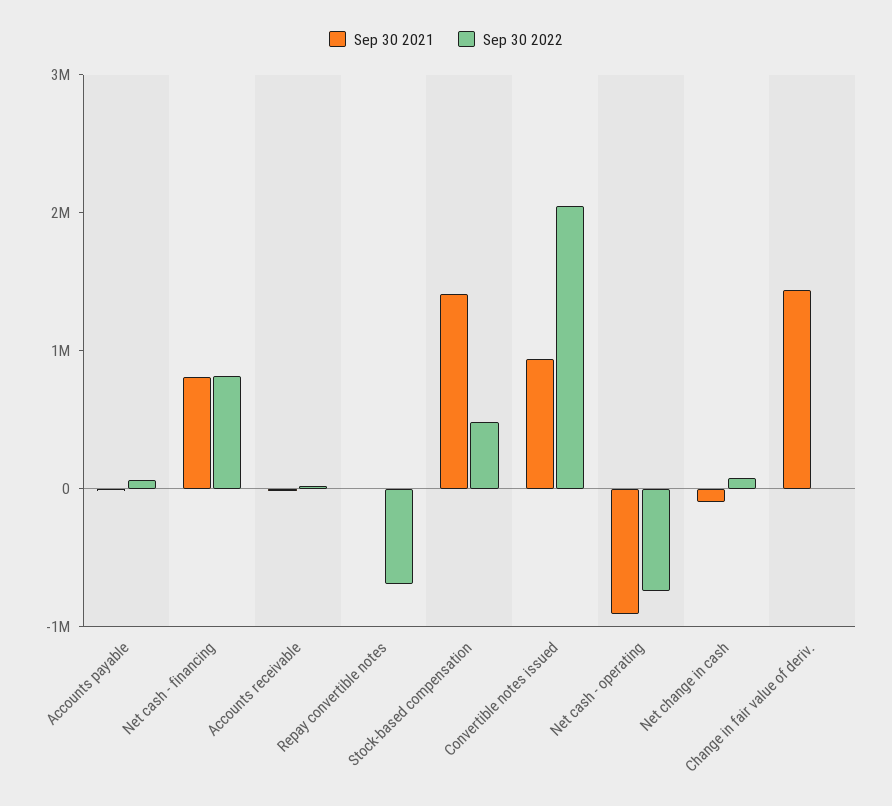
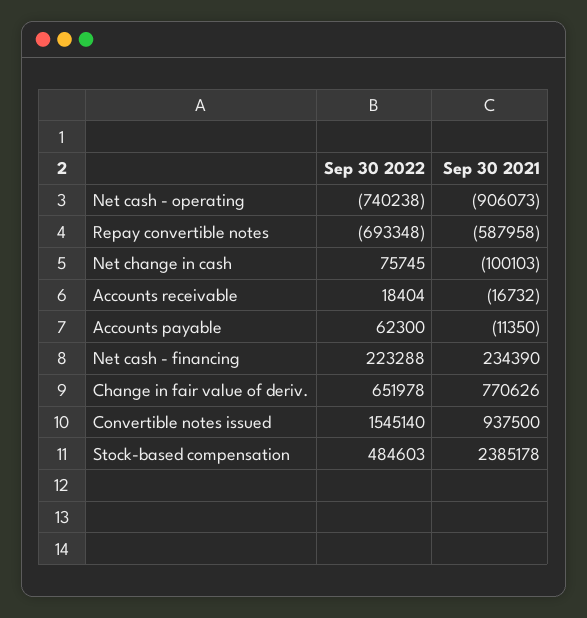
Sep 30 2021, Net cash - financing: 800000 -> 234390
Sep 30 2022, Net cash - financing: 800000 -> 223288
Sep 30 2021, Repay convertible notes: 0 -> -587958
Sep 30 2021, Stock-based compensation: 1400000 -> 2385178
Sep 30 2022, Convertible notes issued: 2000000 -> 1545140
Sep 30 2021, Change in fair value of deriv.: 1400000 -> 770626
Sep 30 2022, Change in fair value of deriv.: 0 -> 651978

